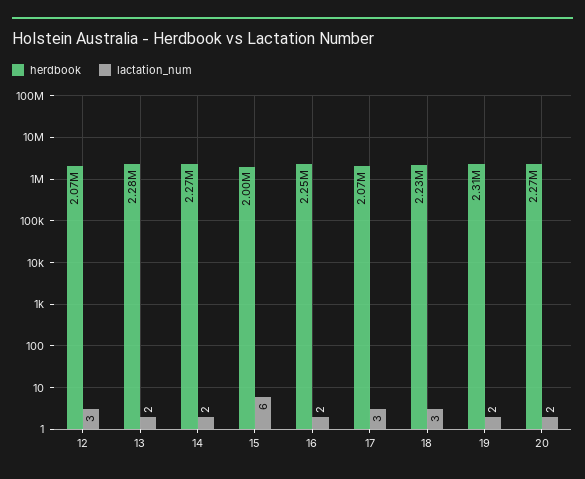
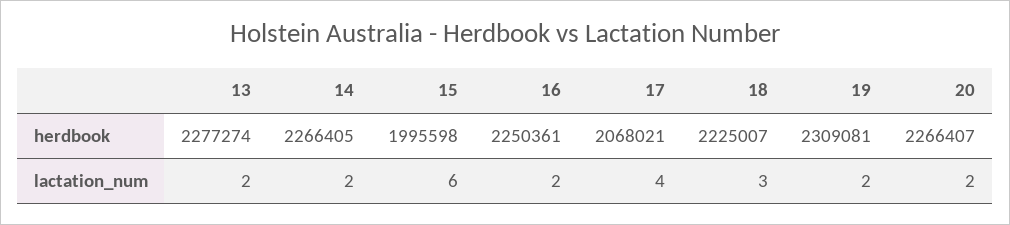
herdbook, 12: 2070000 -> none
lactation_num, 12: 3 -> none
lactation_num, 17: 3 -> 4

